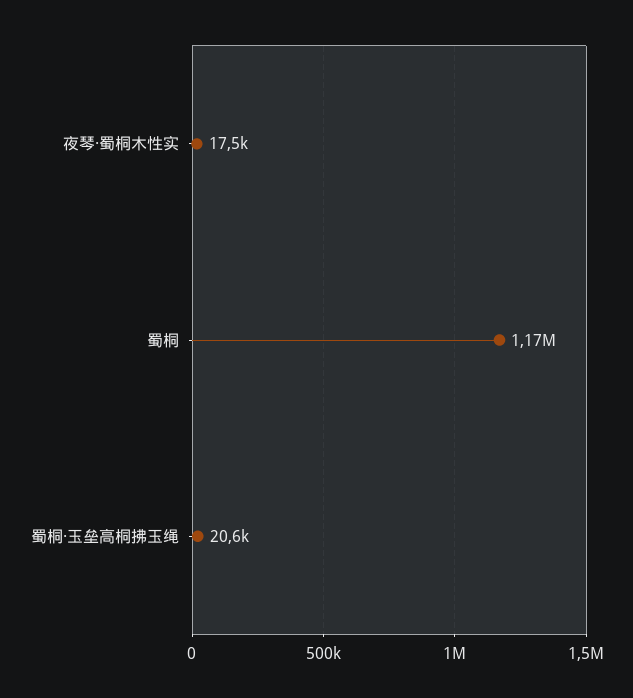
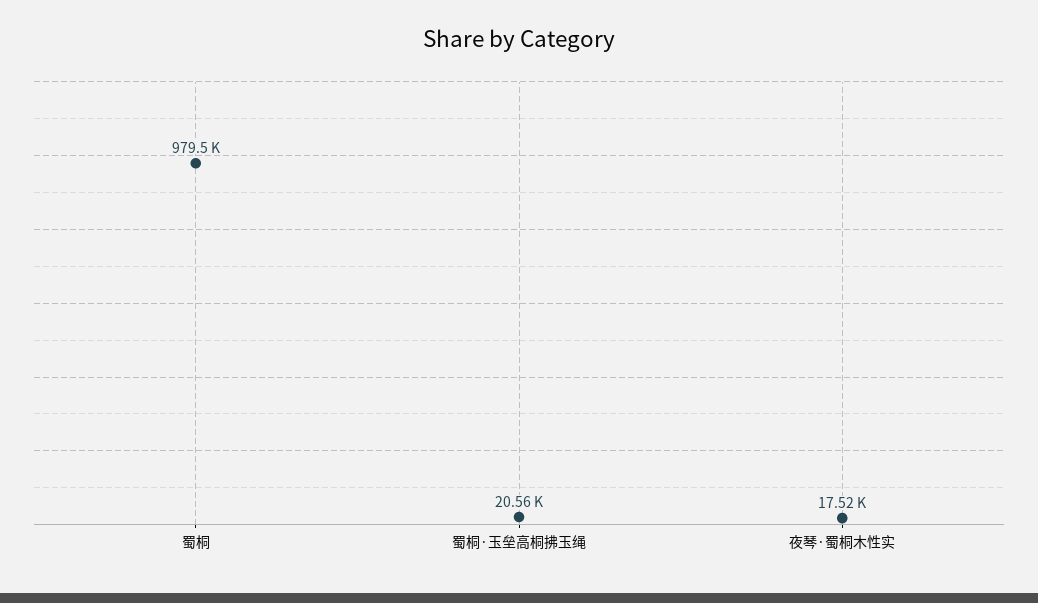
蜀桐: 1170000 -> 979500

